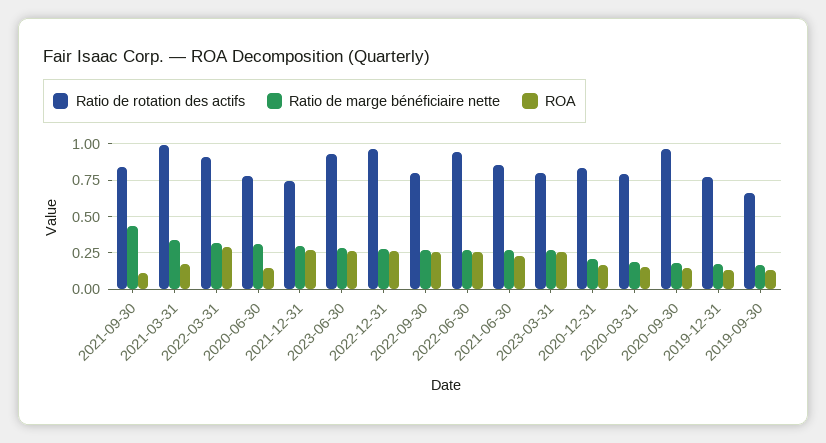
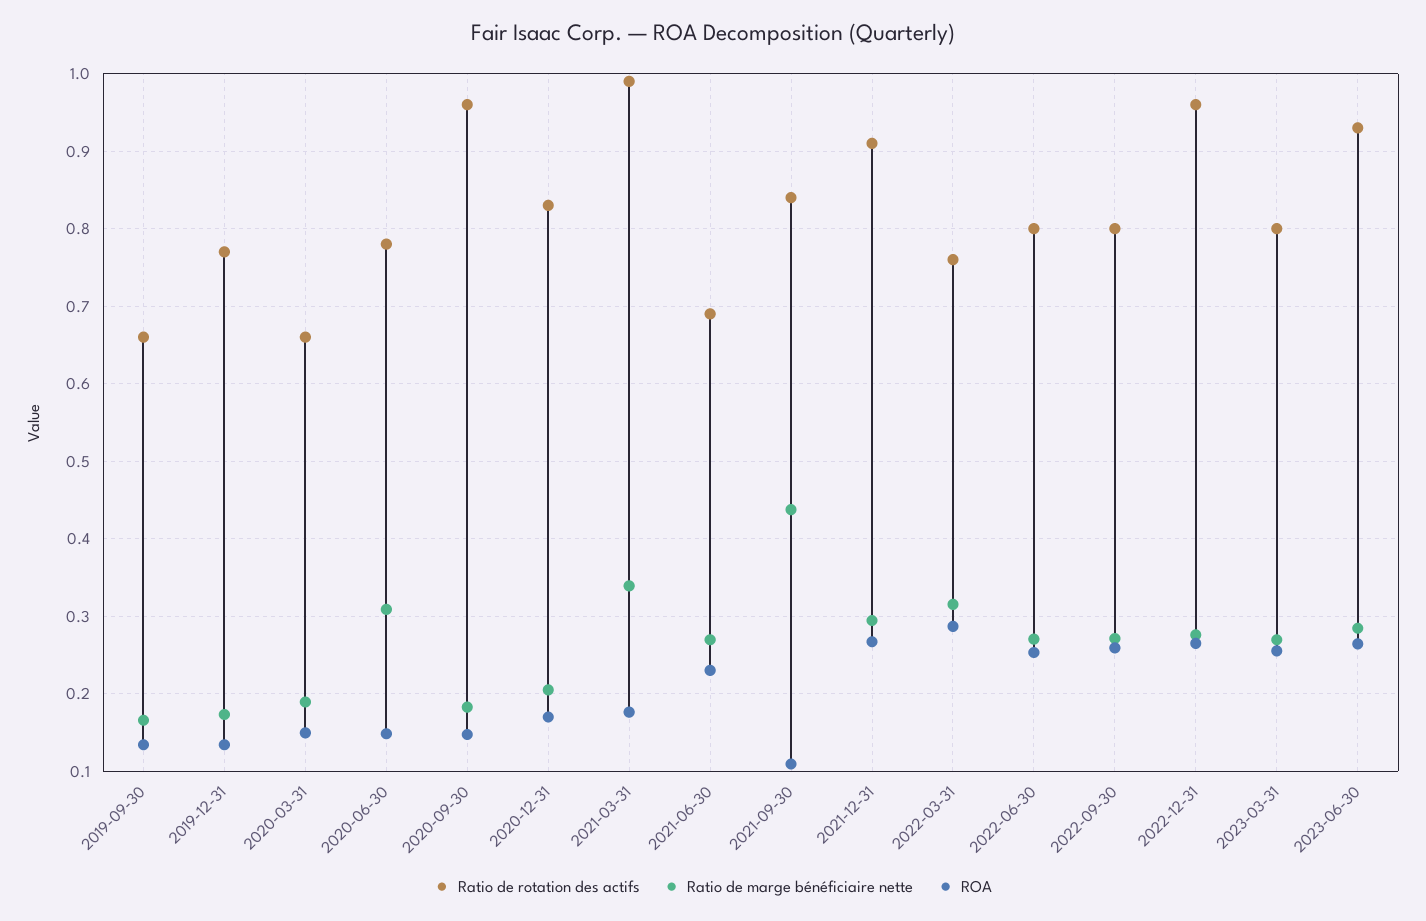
Ratio de rotation des actifs, 2022-03-31: 0.9 -> 0.76
Ratio de rotation des actifs, 2021-12-31: 0.75 -> 0.91
Ratio de rotation des actifs, 2022-06-30: 0.95 -> 0.8
Ratio de rotation des actifs, 2021-06-30: 0.85 -> 0.69
Ratio de rotation des actifs, 2020-03-31: 0.8 -> 0.66

